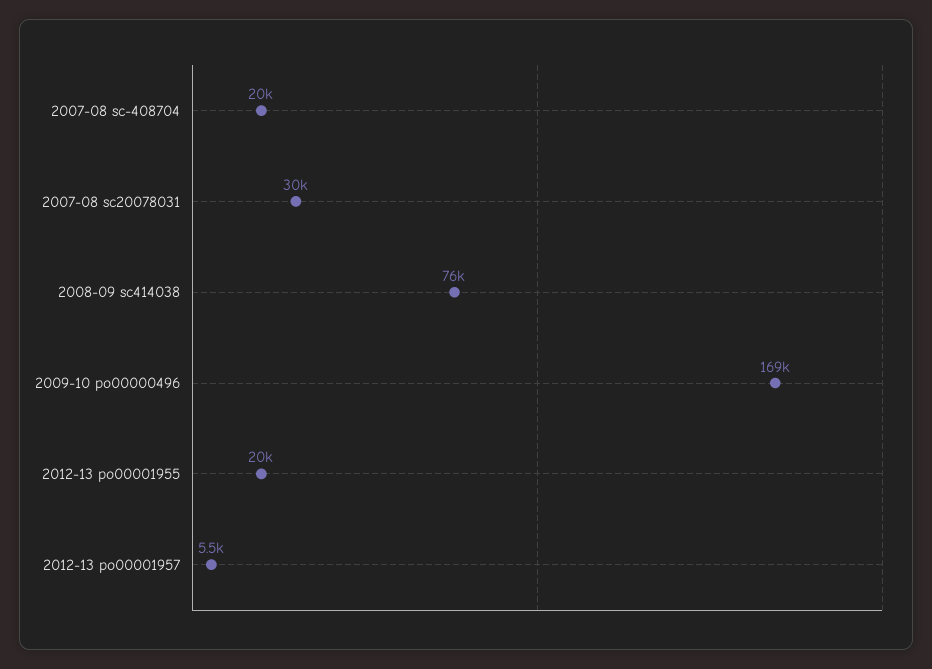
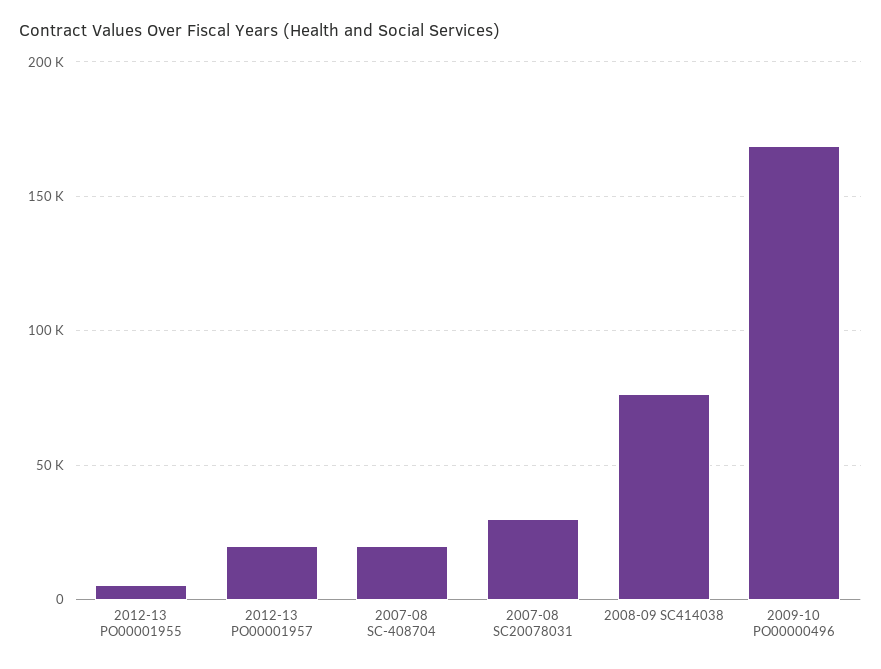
2012-13 po00001955: 20000 -> 5000
2012-13 po00001957: 5500 -> 20000

